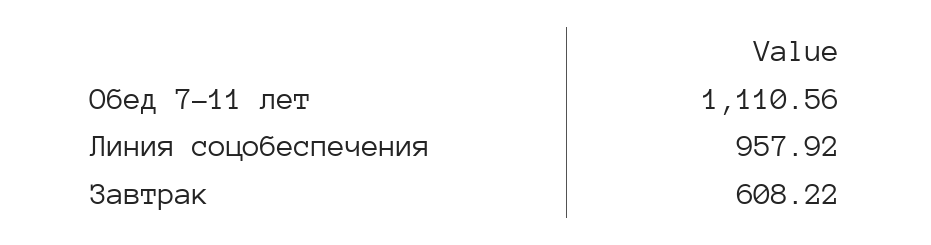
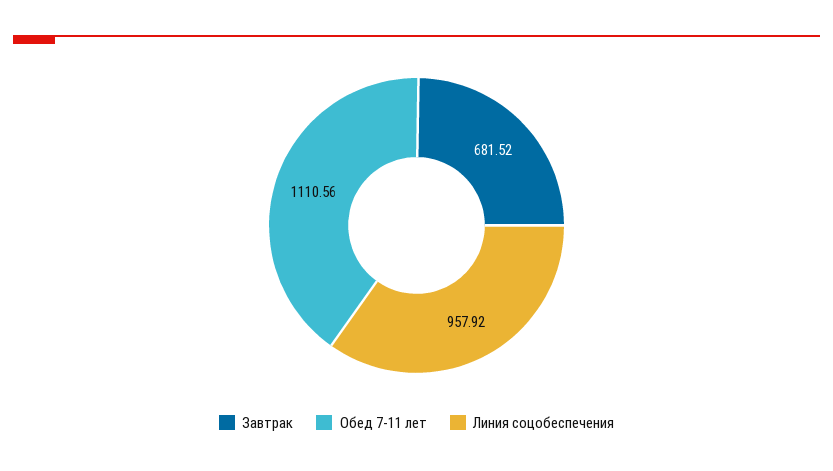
Завтрак: 608.22 -> 681.52

